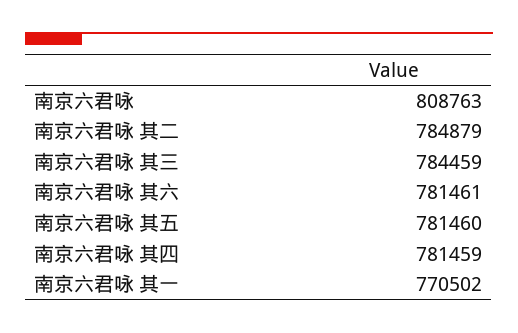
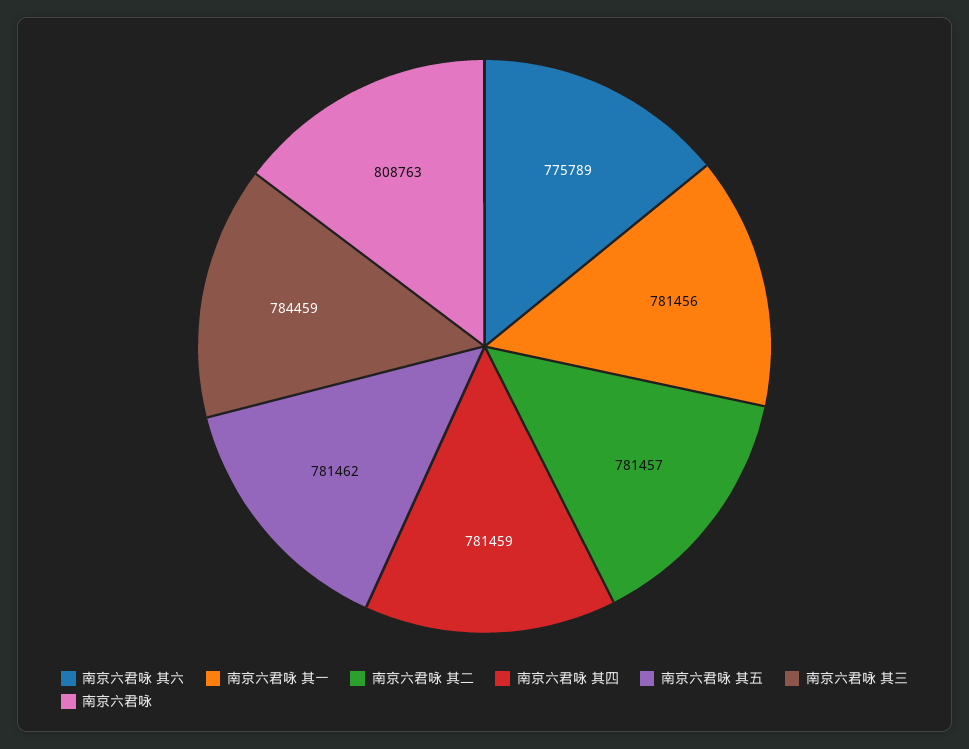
南京六君咏 其二: 784879 -> 781457
南京六君咏 其六: 781461 -> 775789
南京六君咏 其五: 781460 -> 781462
南京六君咏 其一: 770502 -> 781456

